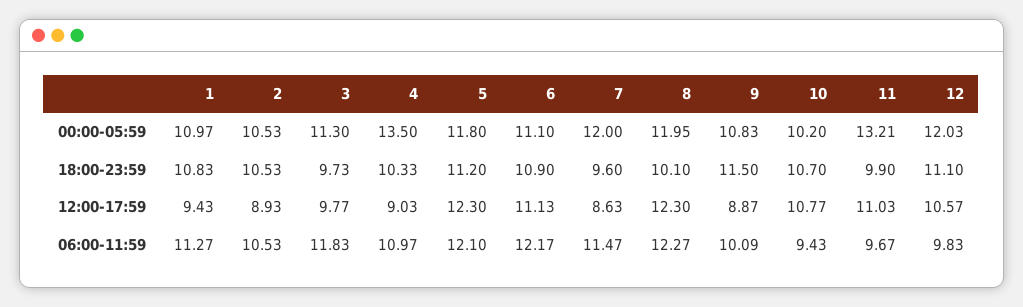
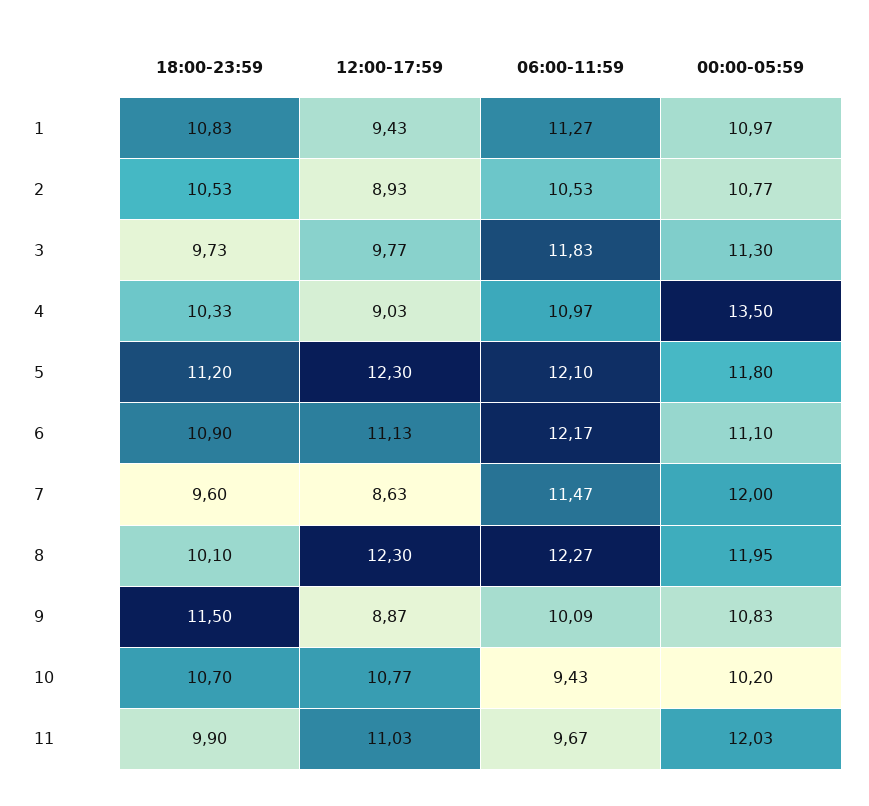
2, 00:00-05:59: 10.53 -> 10.77
11, 00:00-05:59: 13.21 -> 12.03
12, 00:00-05:59: 12.03 -> none
12, 18:00-23:59: 11.1 -> none
12, 12:00-17:59: 10.57 -> none
12, 06:00-11:59: 9.83 -> none

